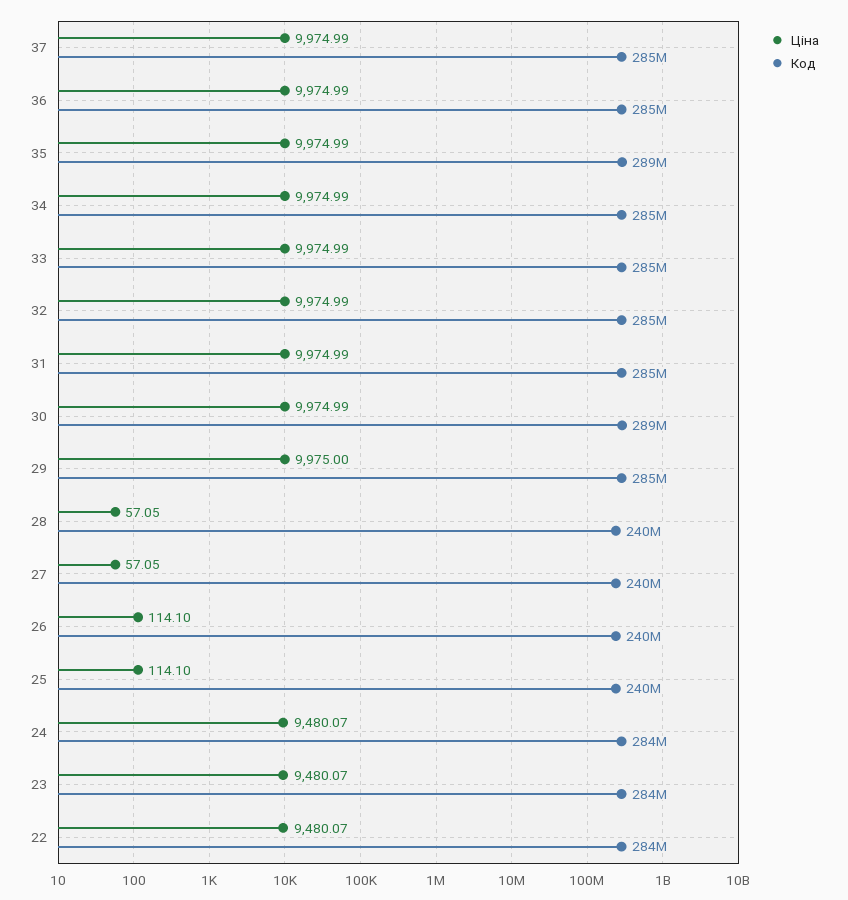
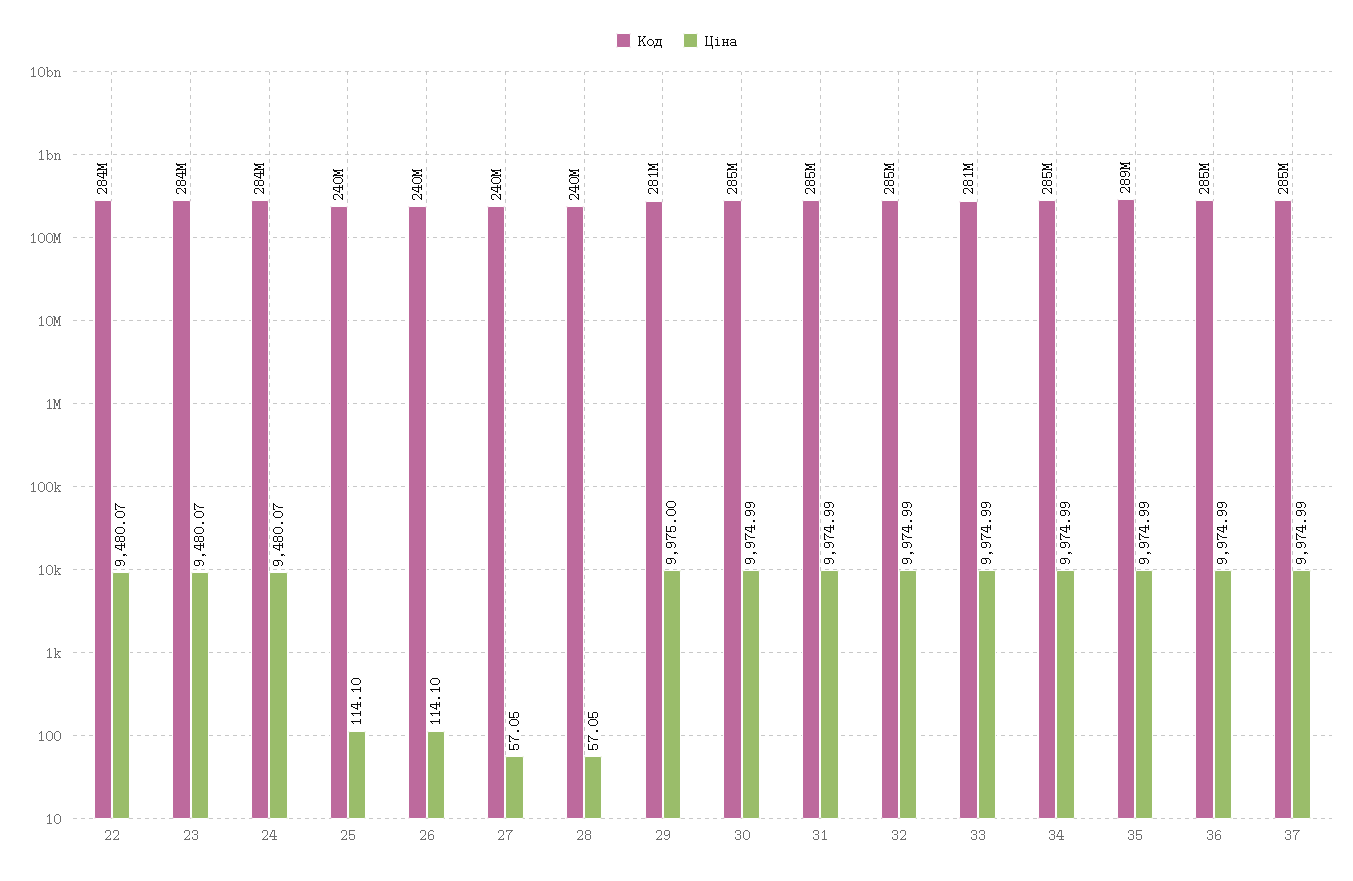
Код, 33: 285000000 -> 281000000
Код, 30: 289000000 -> 285000000
Код, 29: 285000000 -> 281000000

